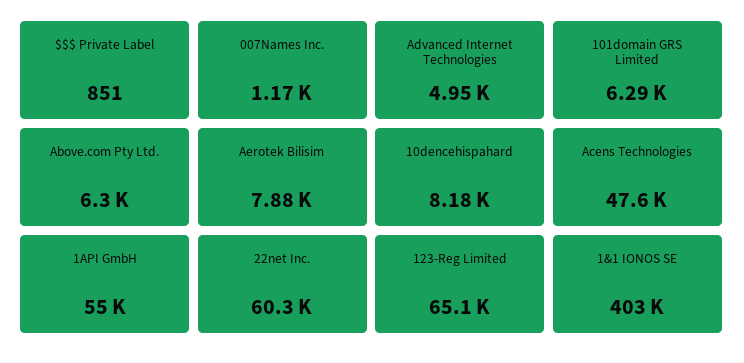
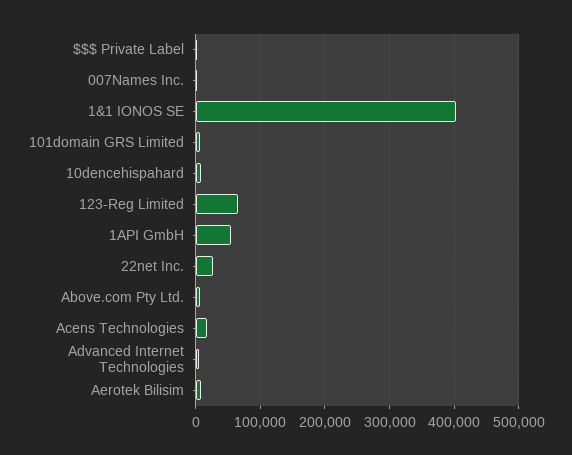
Acens Technologies: 47600 -> 20000
22net Inc.: 60300 -> 30000

